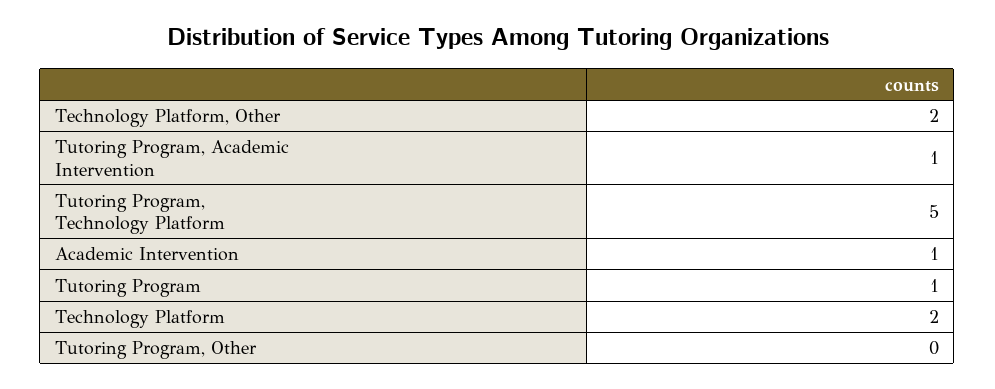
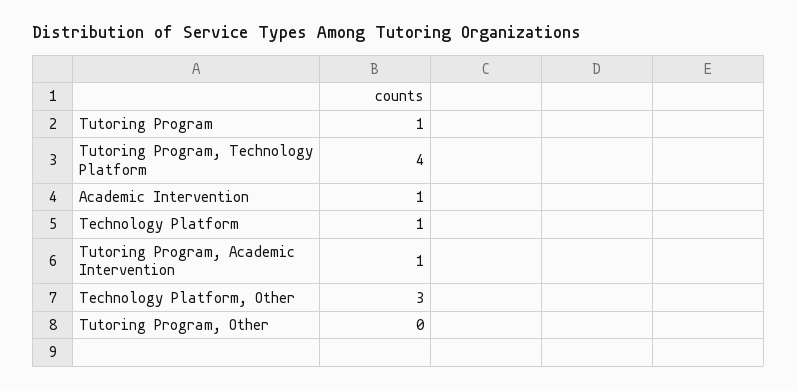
Technology Platform, Other: 2 -> 3
Tutoring Program, Technology Platform: 5 -> 4
Technology Platform: 2 -> 1

